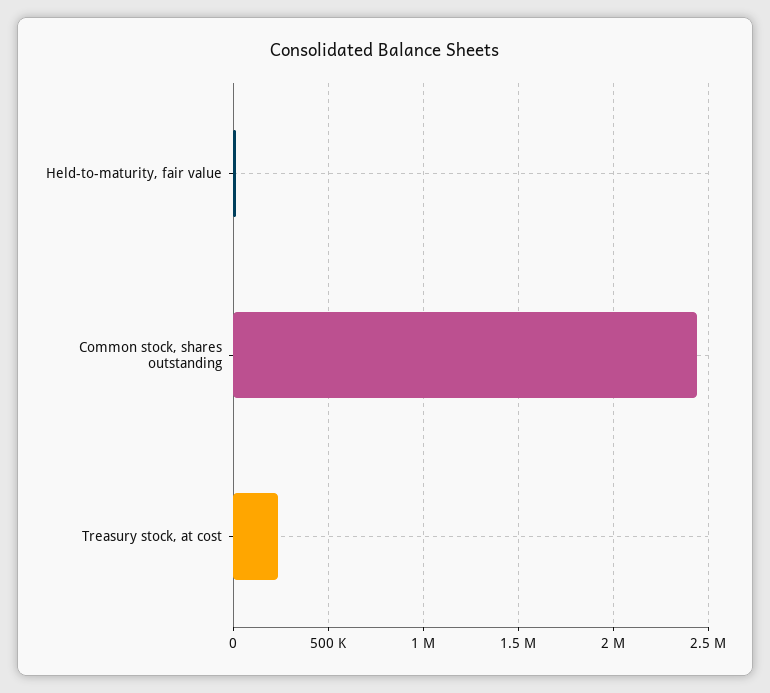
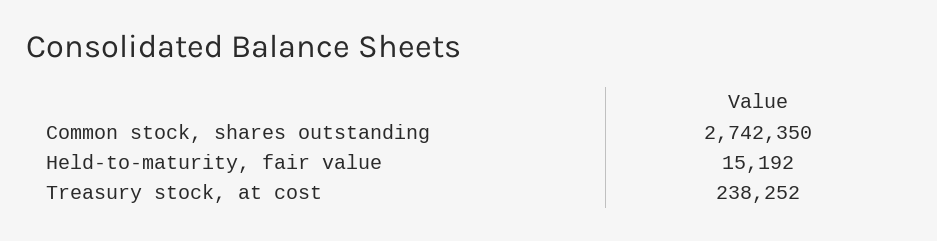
Common stock, shares outstanding: 2450000 -> 2742350

